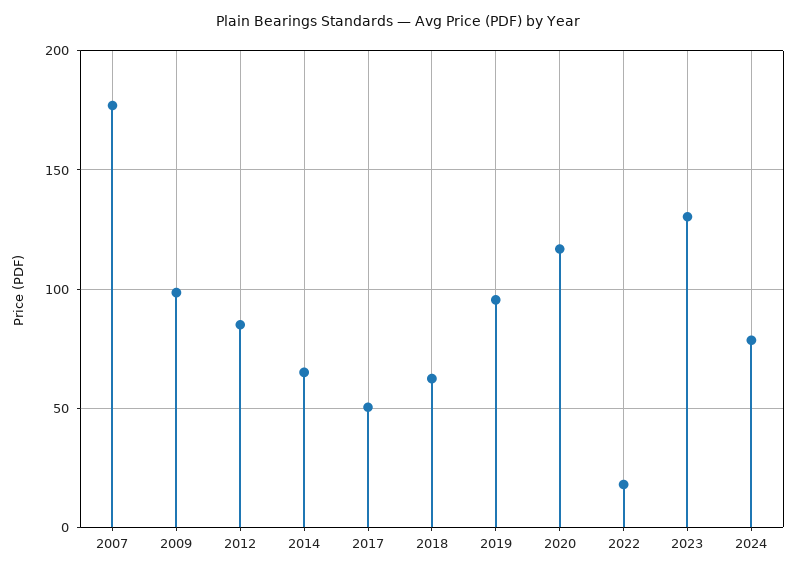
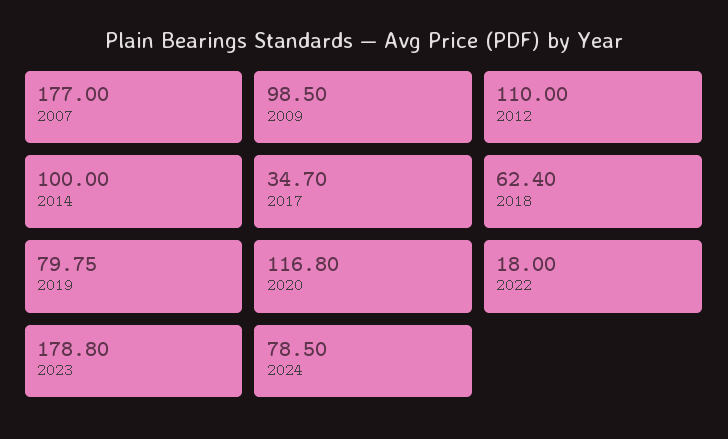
2012: 85 -> 110
2014: 65 -> 100
2017: 50 -> 34.7
2019: 95 -> 79.75
2023: 130 -> 178.8

